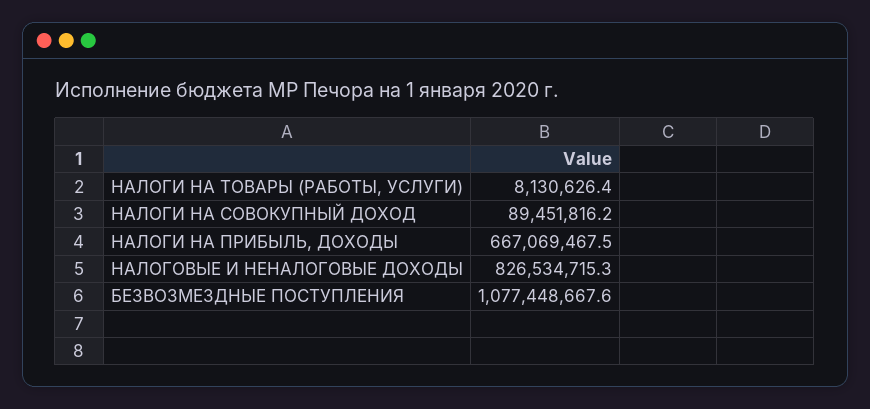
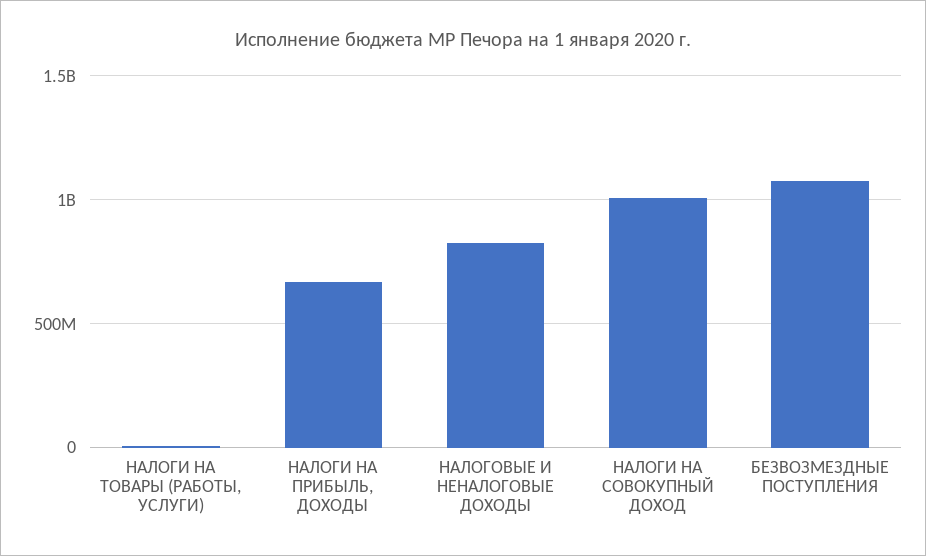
НАЛОГИ НА СОВОКУПНЫЙ ДОХОД: 89451816.2 -> 1000000000

